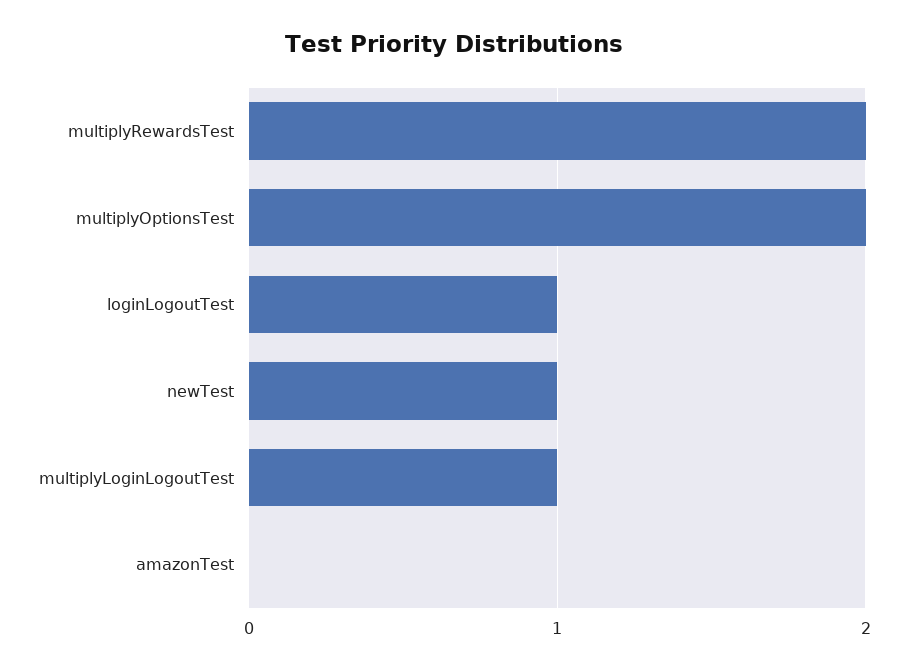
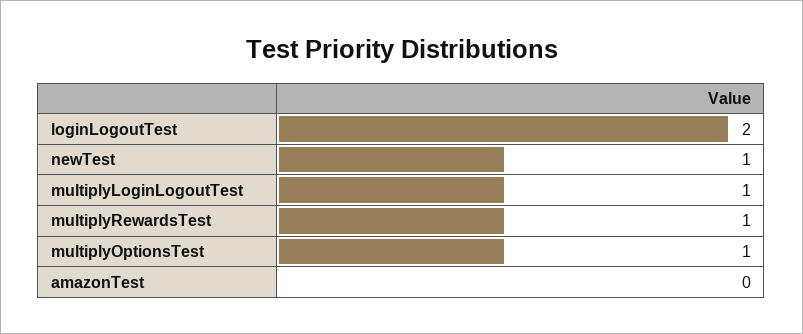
multiplyRewardsTest: 2 -> 1
multiplyOptionsTest: 2 -> 1
loginLogoutTest: 1 -> 2

